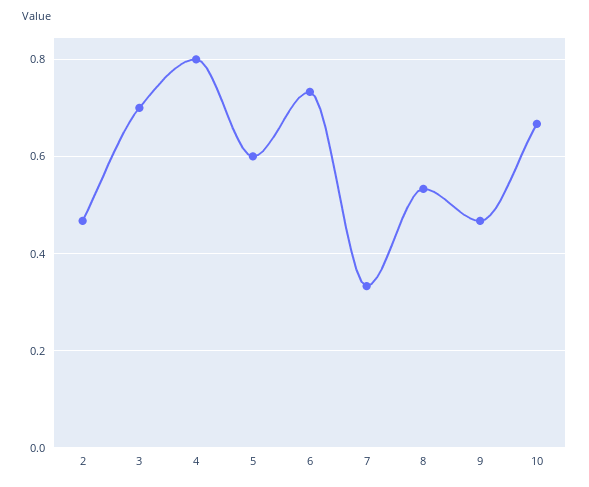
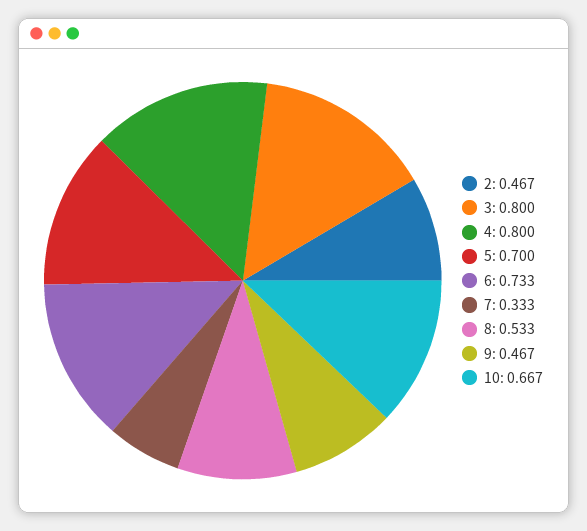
3: 0.7 -> 0.8
5: 0.6 -> 0.7

